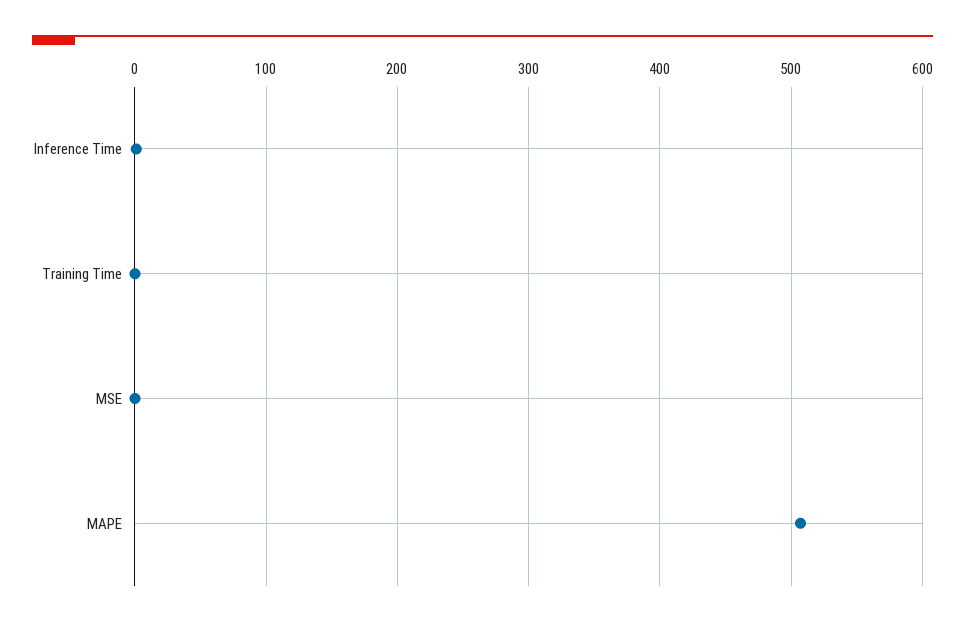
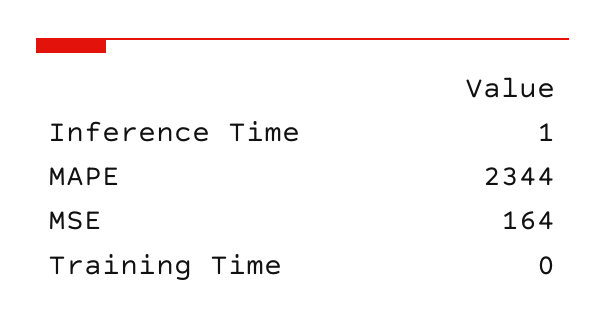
MSE: 0 -> 164
MAPE: 510 -> 2344

